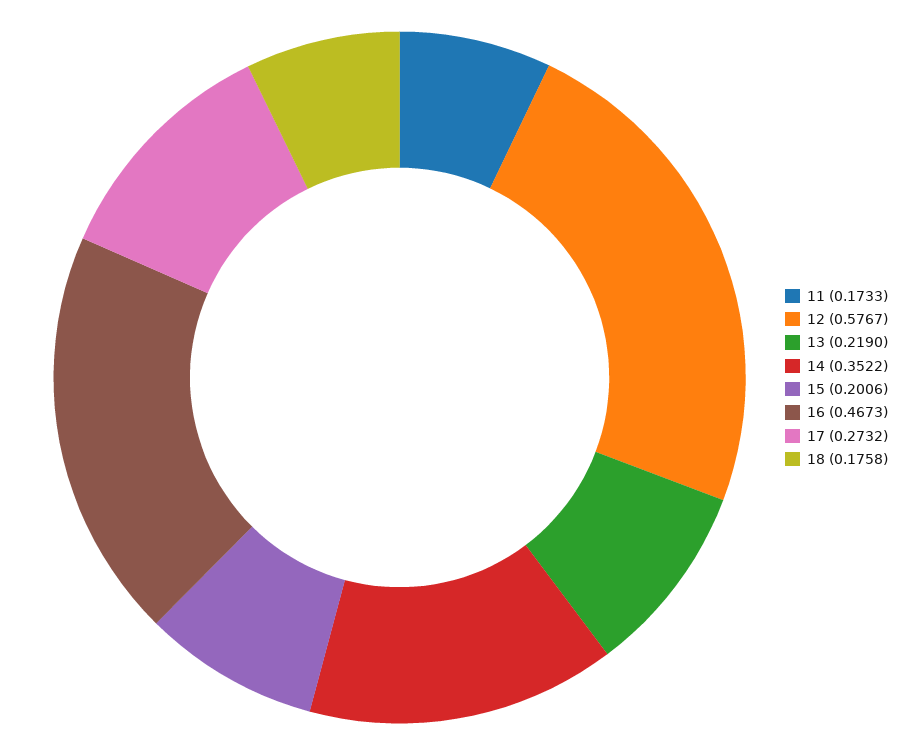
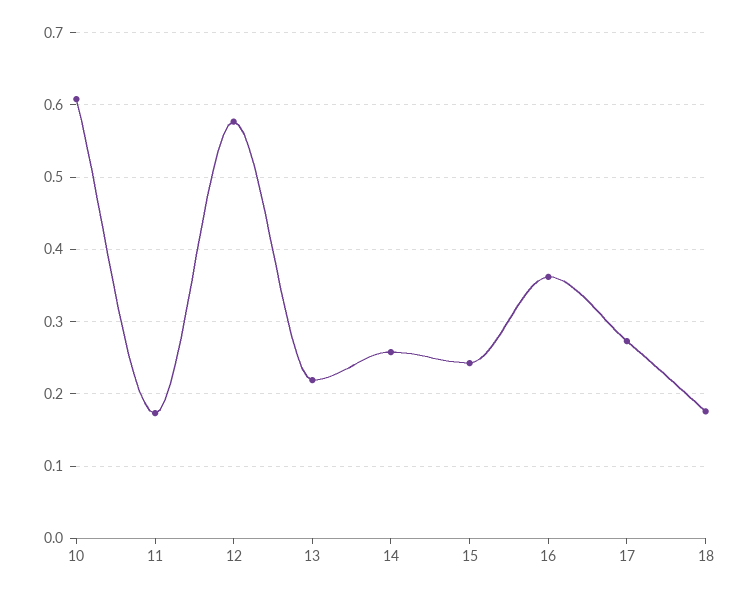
14: 0.3522 -> 0.26
15: 0.2006 -> 0.24
16: 0.4673 -> 0.36
10: none -> 0.61

